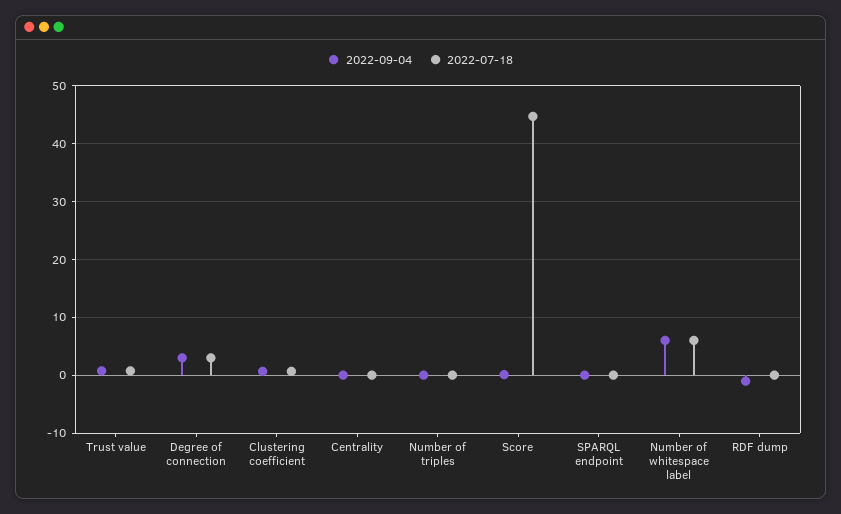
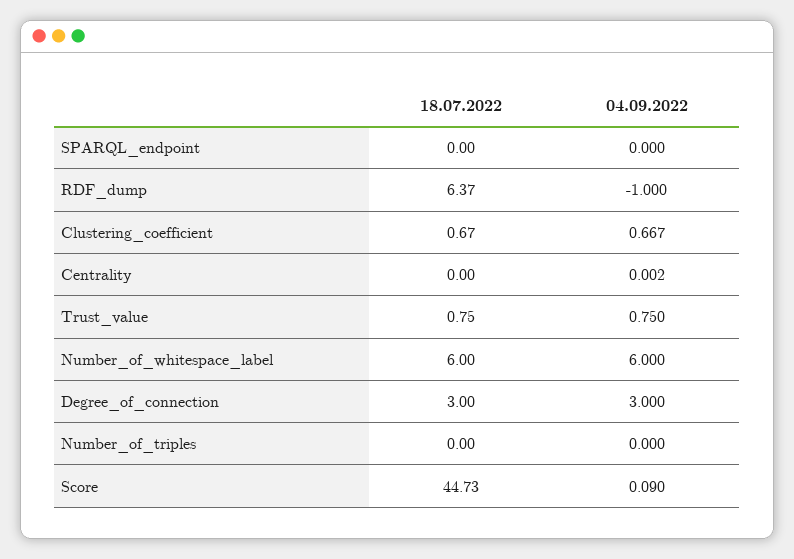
2022-07-18, RDF dump: 0 -> 6.37

